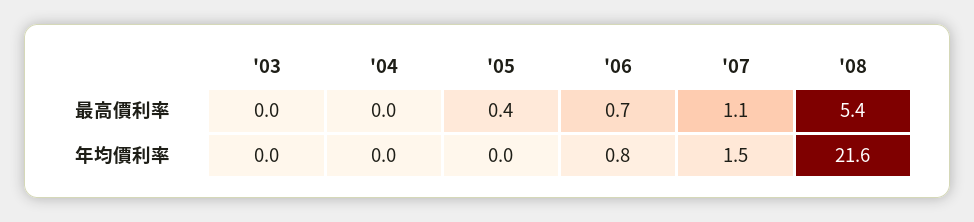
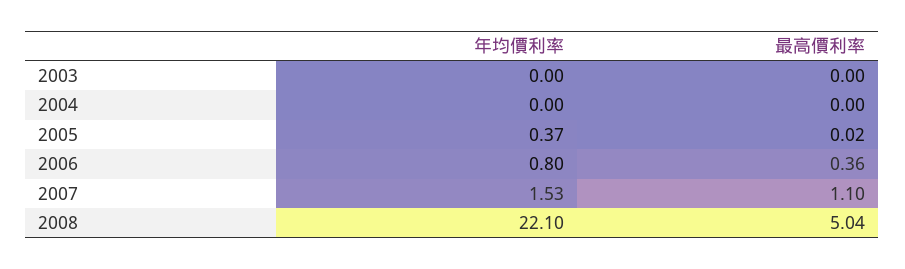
'05, 最高價利率: 0.4 -> 0.02
'06, 最高價利率: 0.7 -> 0.36
'08, 最高價利率: 5.4 -> 5.04
'05, 年均價利率: 0 -> 0.37
'08, 年均價利率: 21.6 -> 22.1

